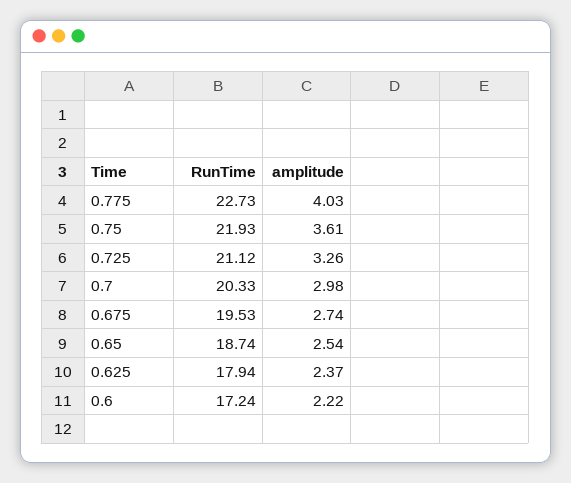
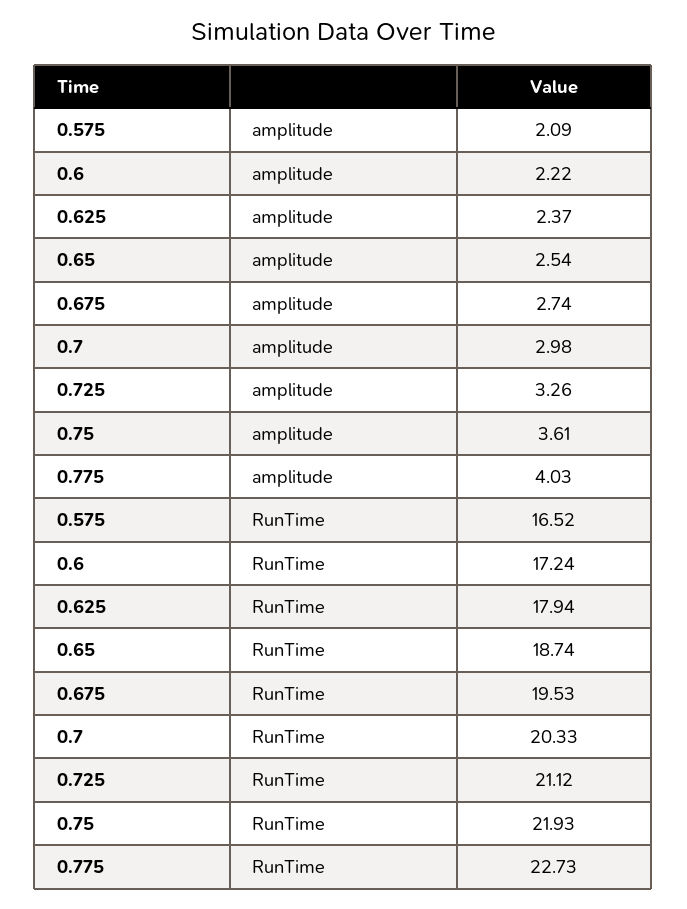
amplitude, 0.575: none -> 2.09
RunTime, 0.575: none -> 16.52

